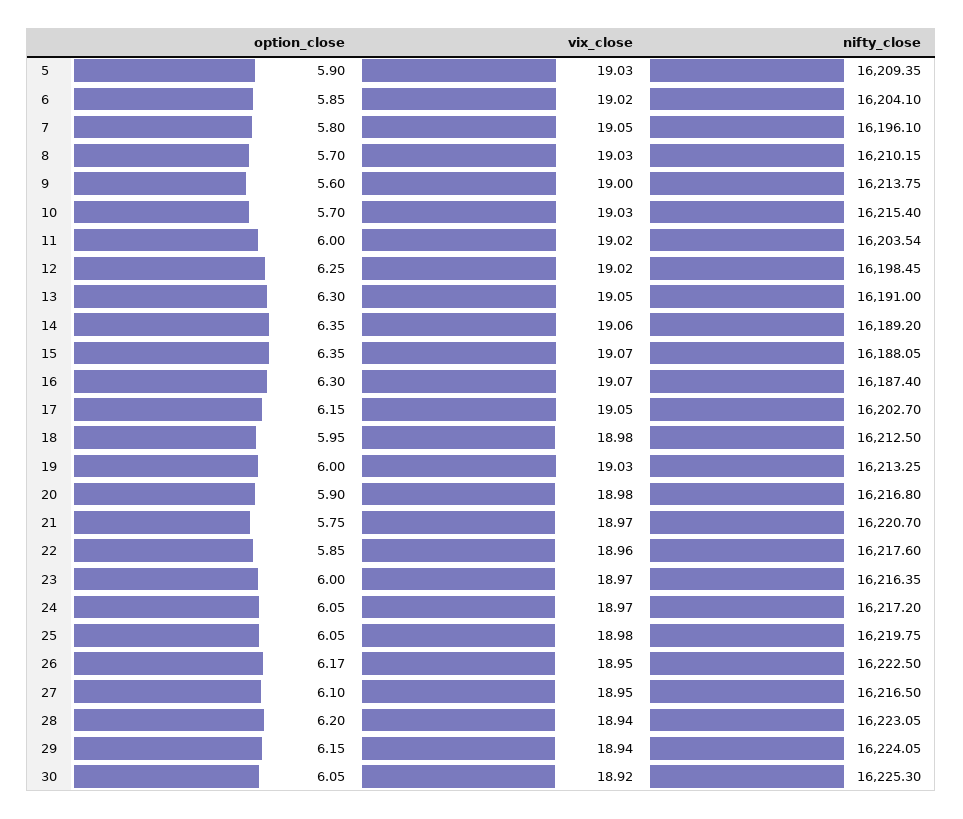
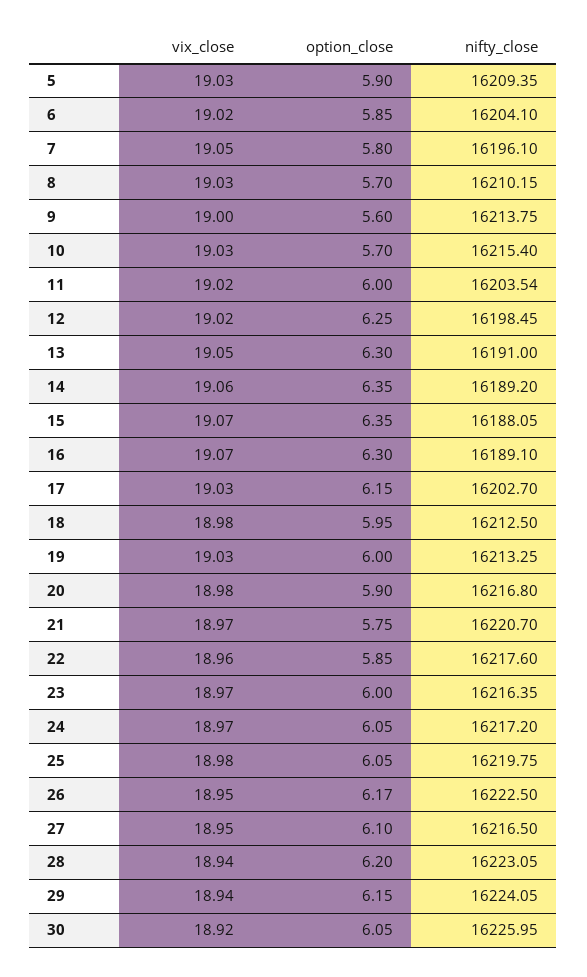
nifty_close, 16: 16187.4 -> 16189.1
vix_close, 17: 19.05 -> 19.03
nifty_close, 30: 16225.3 -> 16225.95

